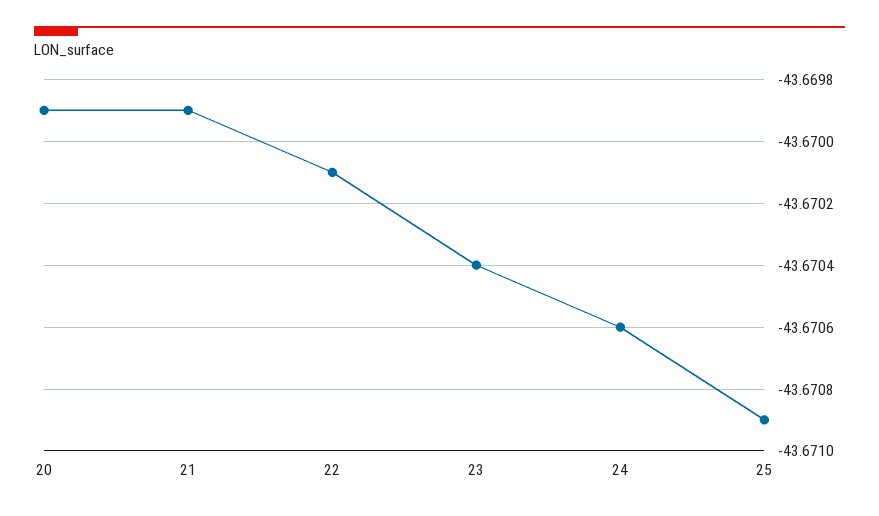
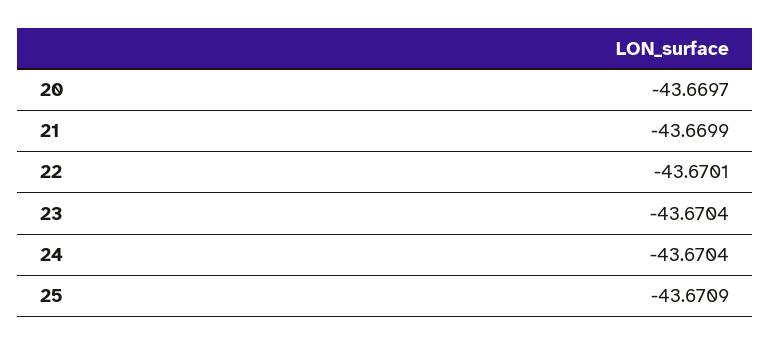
20: -43.6699 -> -43.6697
24: -43.6706 -> -43.6704

